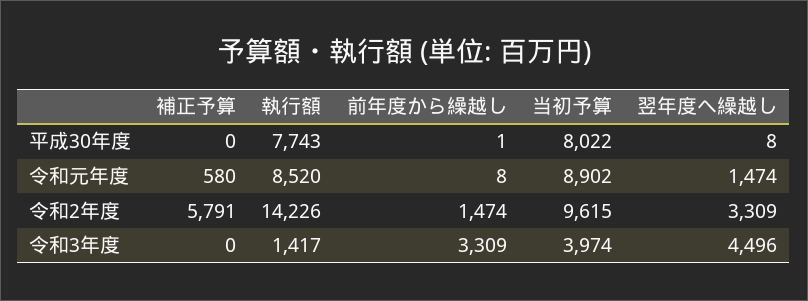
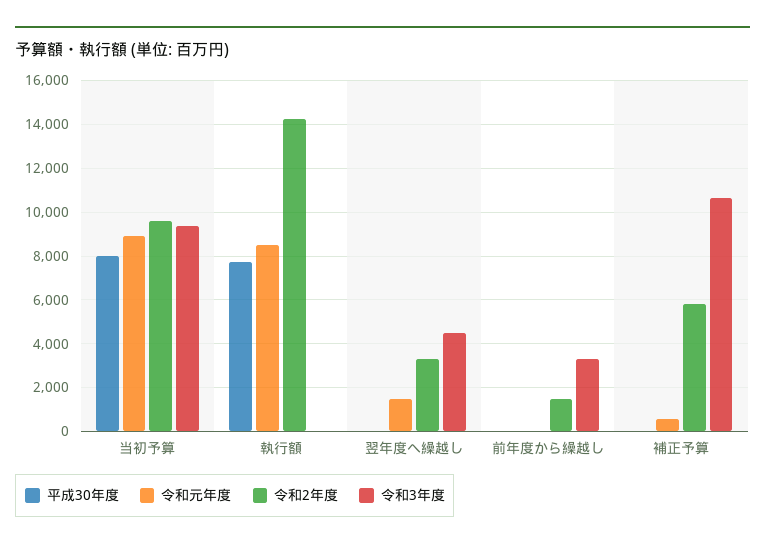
令和3年度, 補正予算: 0 -> 10500
令和3年度, 執行額: 1417 -> 0
令和3年度, 当初予算: 3974 -> 9500

